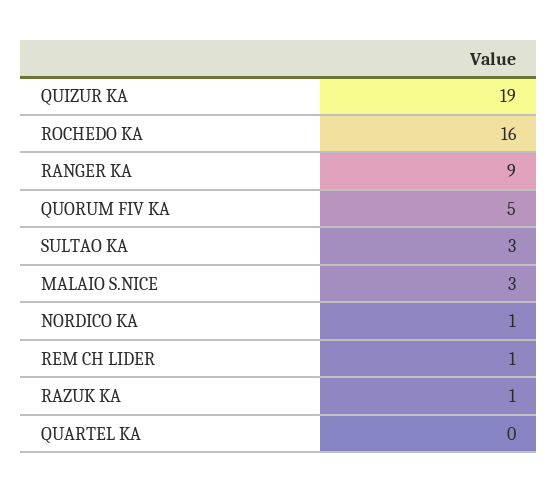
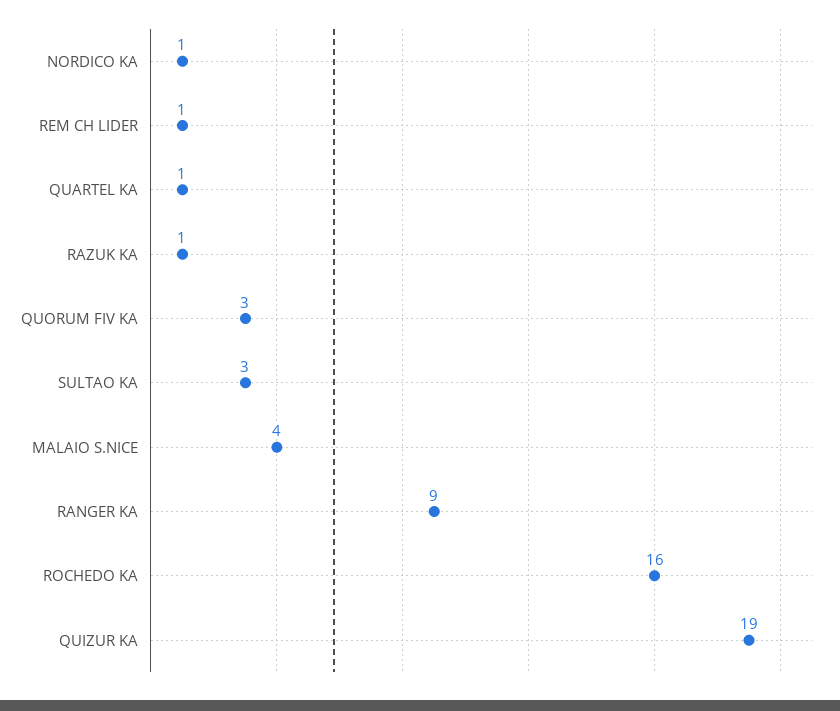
QUORUM FIV KA: 5 -> 3
MALAIO S.NICE: 3 -> 4
QUARTEL KA: 0 -> 1

